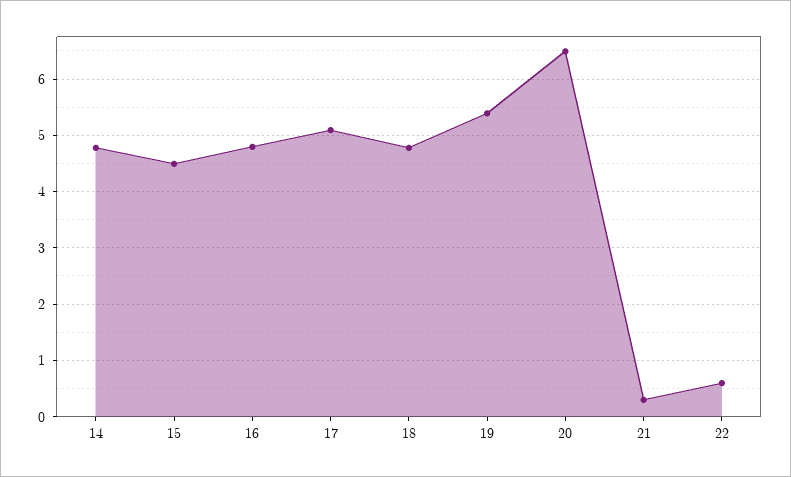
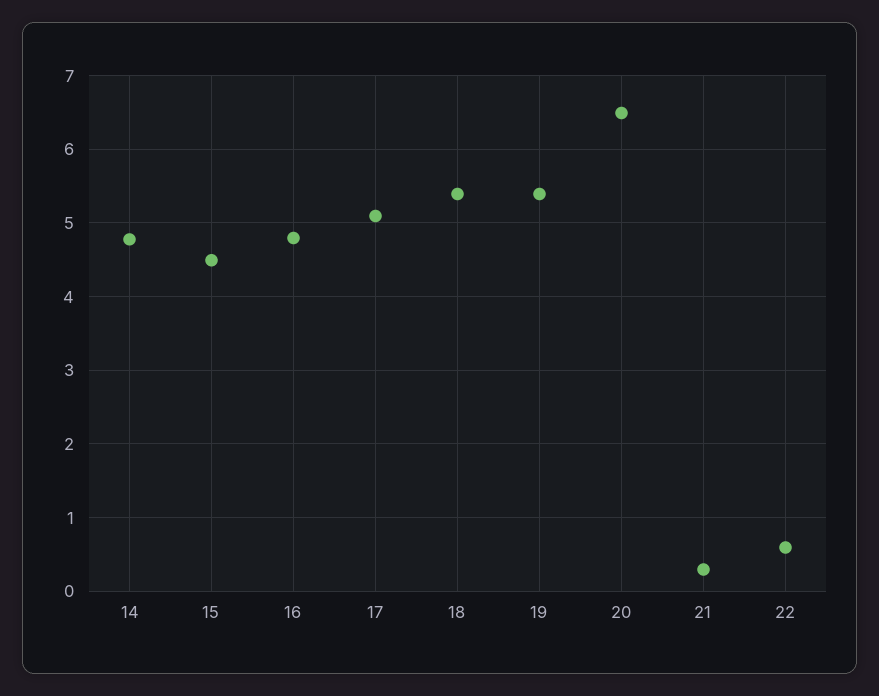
18: 4.8 -> 5.4

